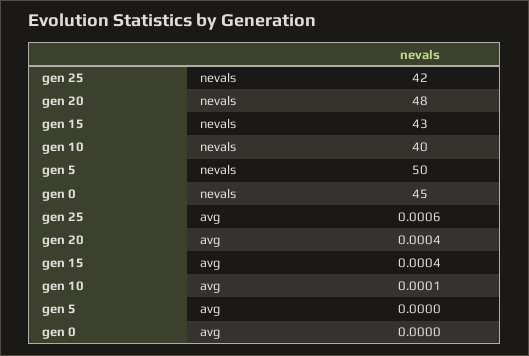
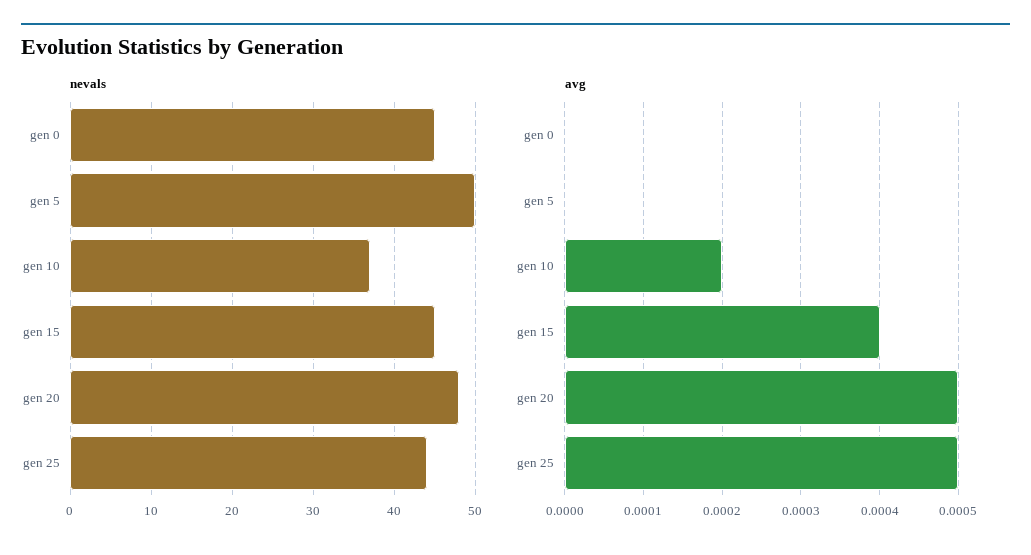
nevals, gen 25: 42 -> 44
nevals, gen 15: 43 -> 45
nevals, gen 10: 40 -> 37
avg, gen 25: 0.0006 -> 0.0005
avg, gen 20: 0.0004 -> 0.0005
avg, gen 10: 0.0001 -> 0.0002

